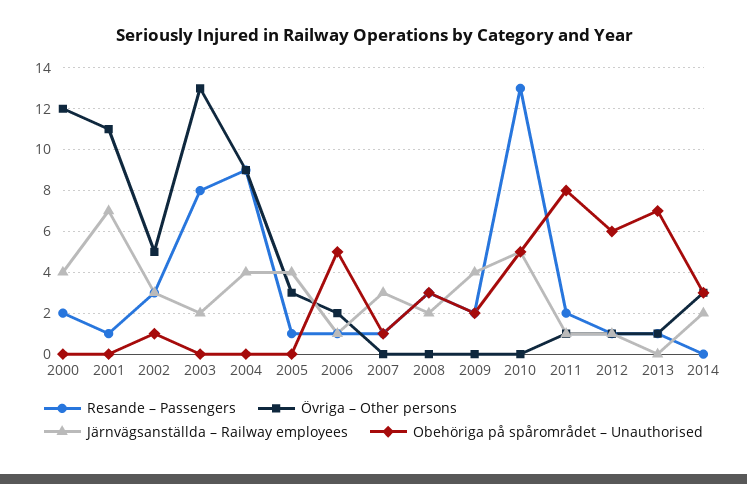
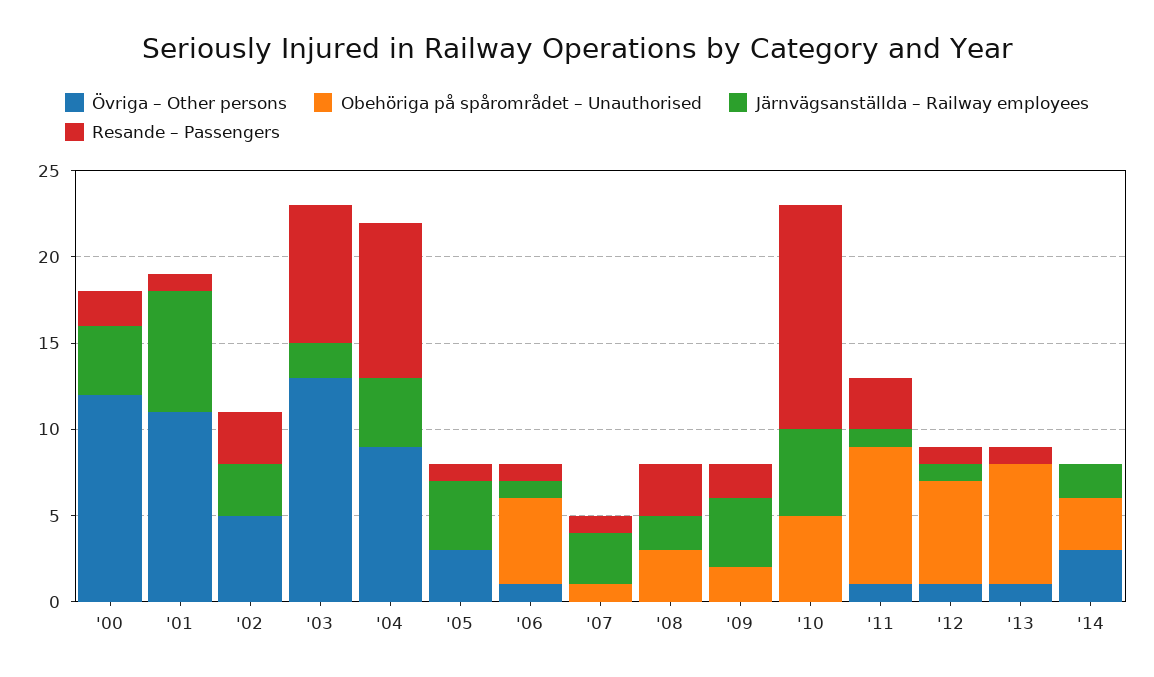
Obehöriga på spårområdet – Unauthorised, 2002: 1 -> 0
Övriga – Other persons, 2006: 2 -> 1
Resande – Passengers, 2011: 2 -> 3

